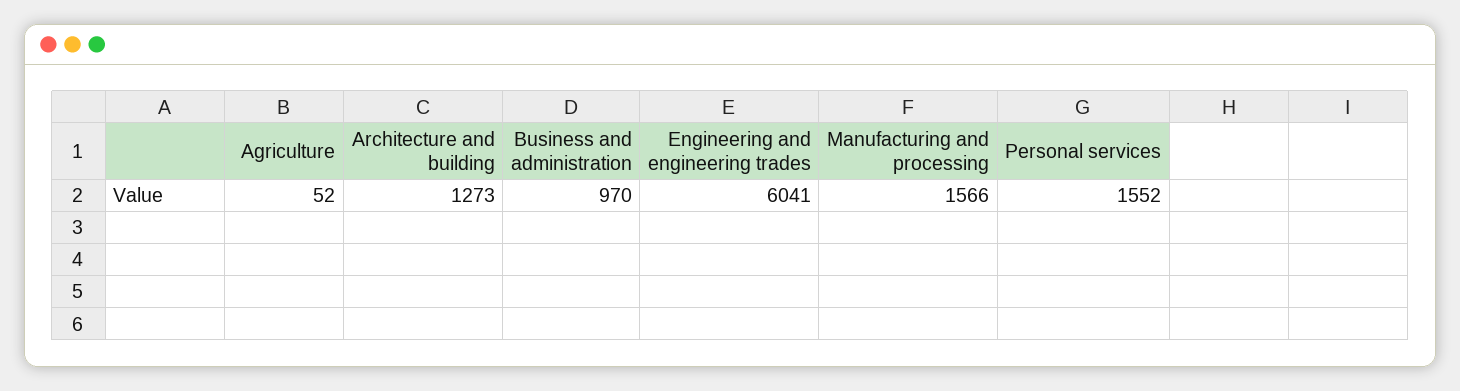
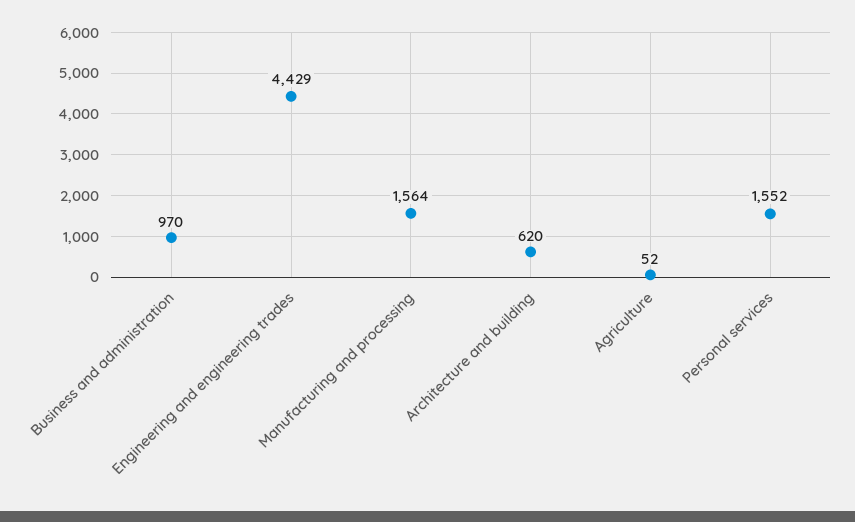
Architecture and building: 1273 -> 620
Engineering and engineering trades: 6041 -> 4429
Manufacturing and processing: 1566 -> 1564

